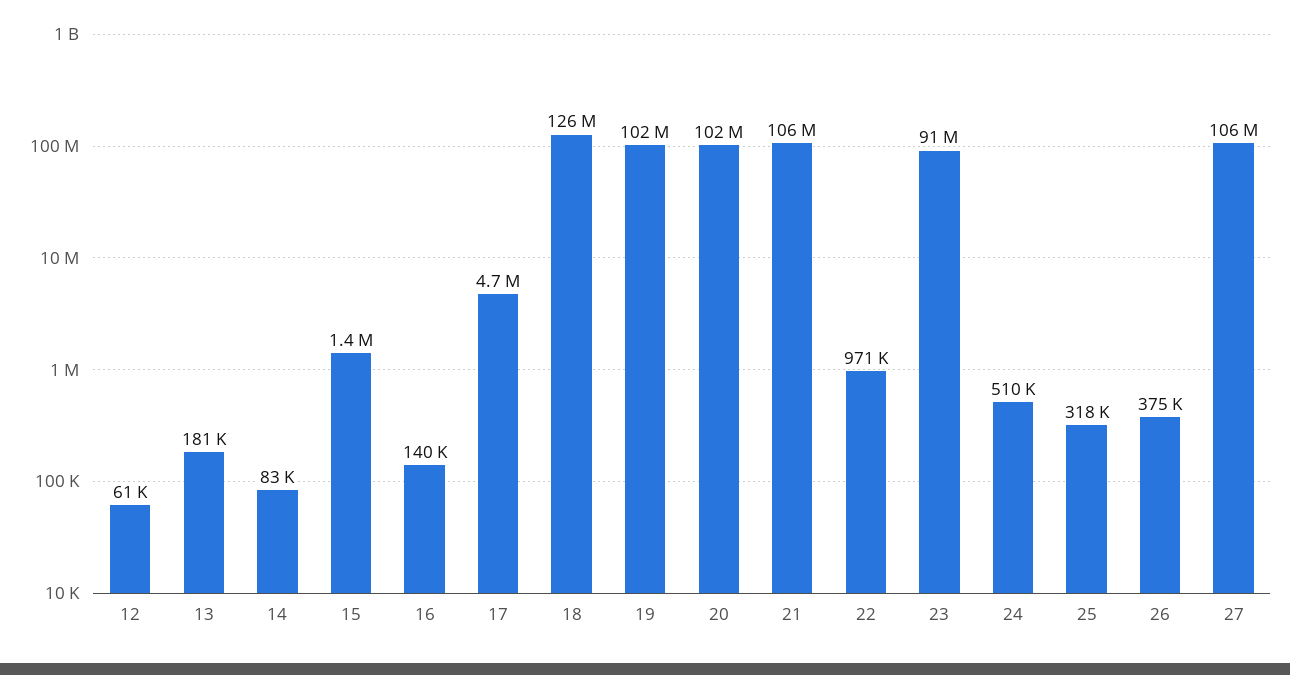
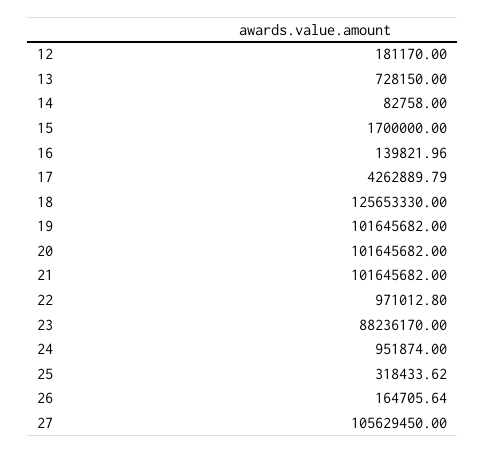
12: 61000 -> 181170
13: 181000 -> 728150
15: 1400000 -> 1700000
17: 4700000 -> 4262889.79
21: 106000000 -> 101645682
23: 91000000 -> 88236170
24: 510000 -> 951874
26: 375000 -> 164705.64

